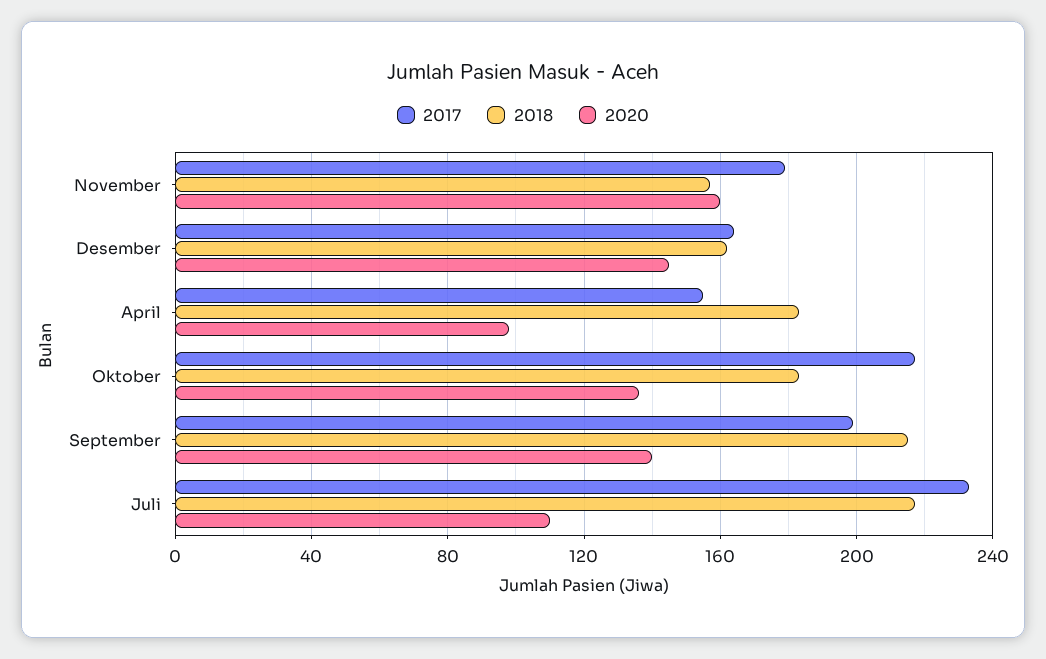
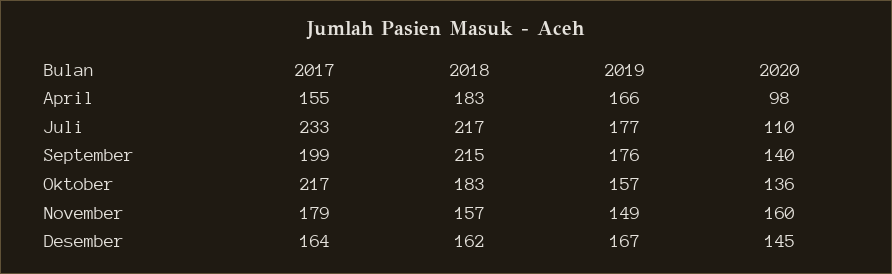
2019, April: none -> 166
2019, Juli: none -> 177
2019, September: none -> 176
2019, Oktober: none -> 157
2019, November: none -> 149
2019, Desember: none -> 167

